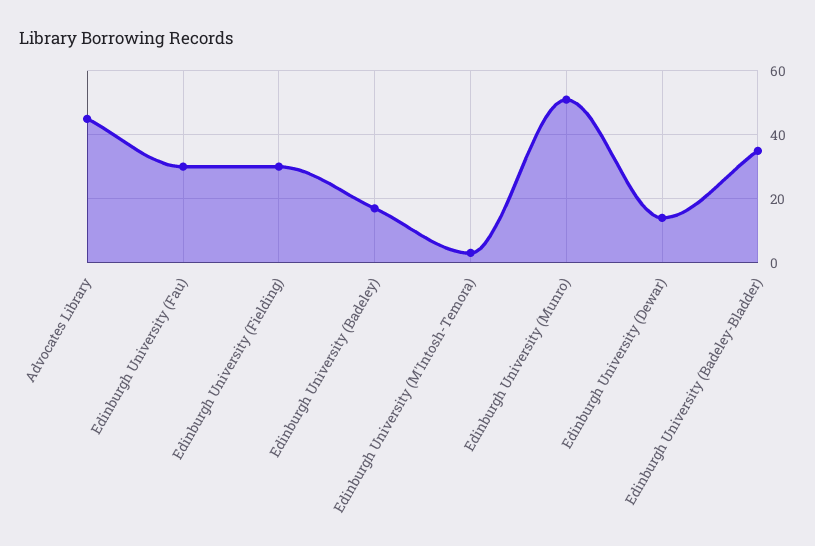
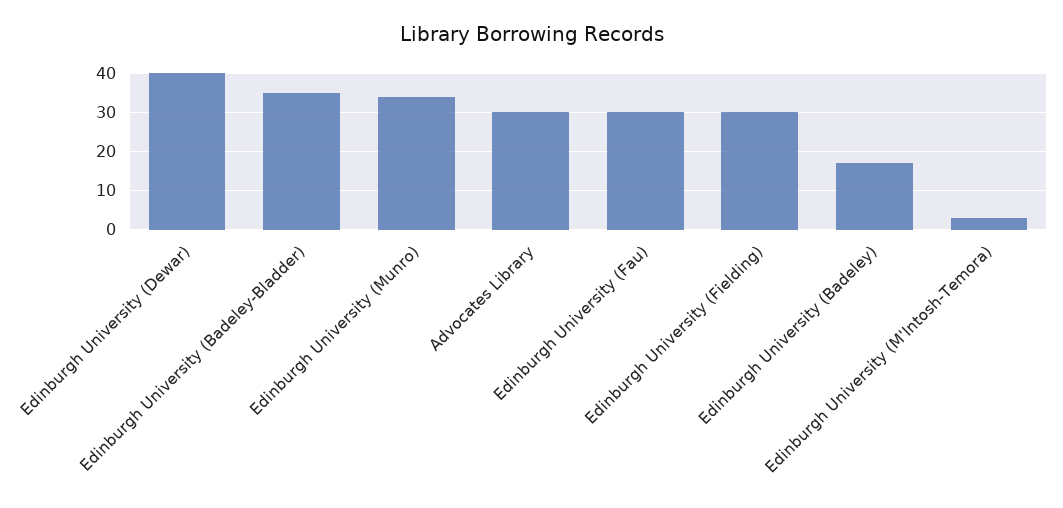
Advocates Library: 45 -> 30
Edinburgh University (Munro): 50 -> 35
Edinburgh University (Dewar): 15 -> 40

